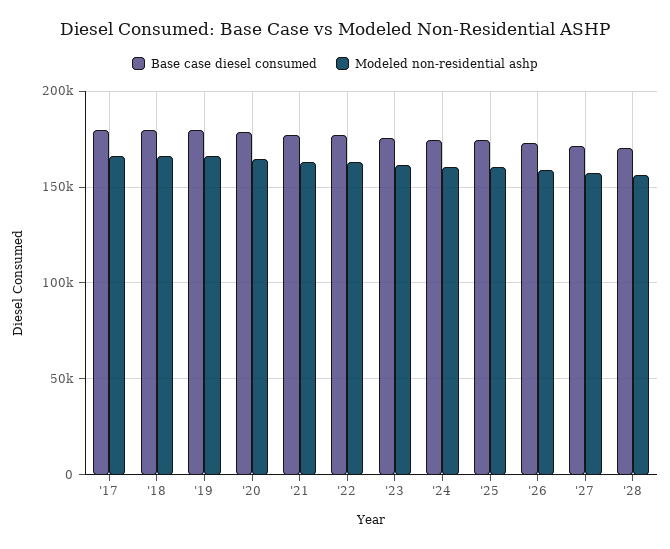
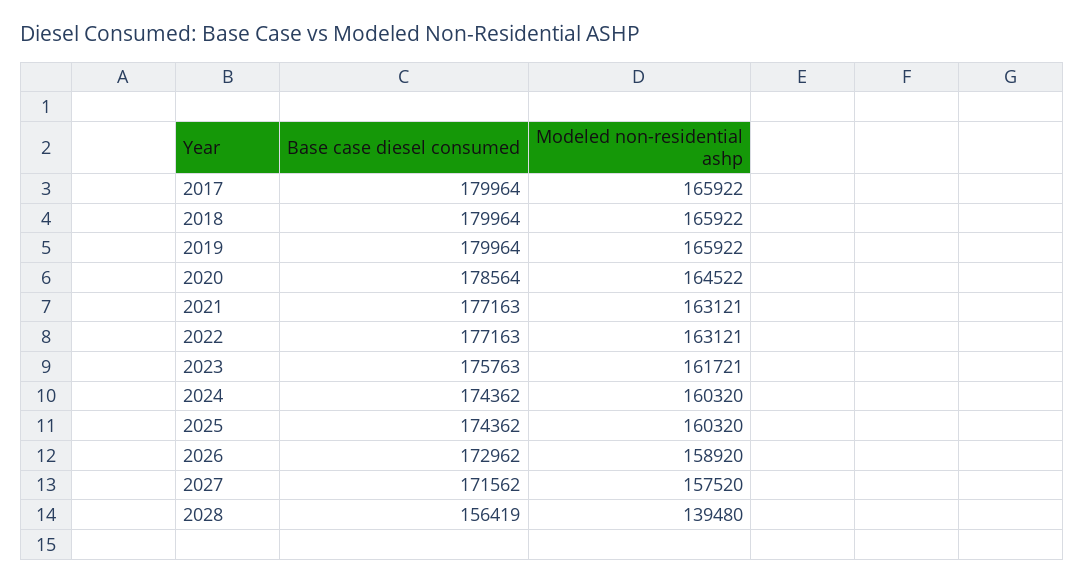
Base case diesel consumed, '28: 170000 -> 156419
Modeled non-residential ashp, '28: 155000 -> 139480

